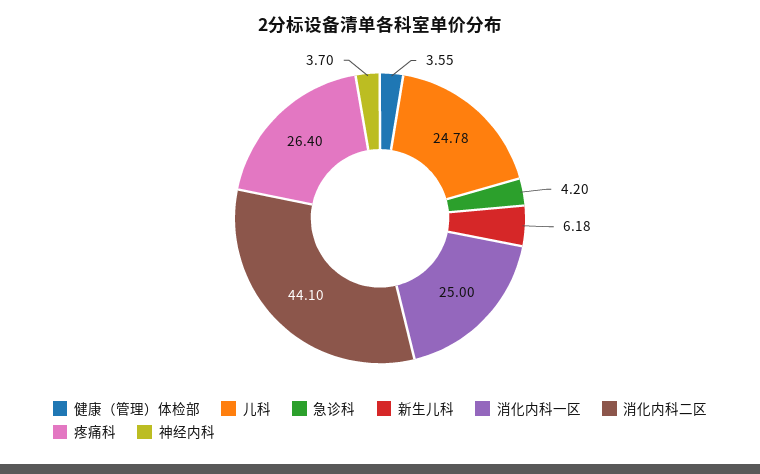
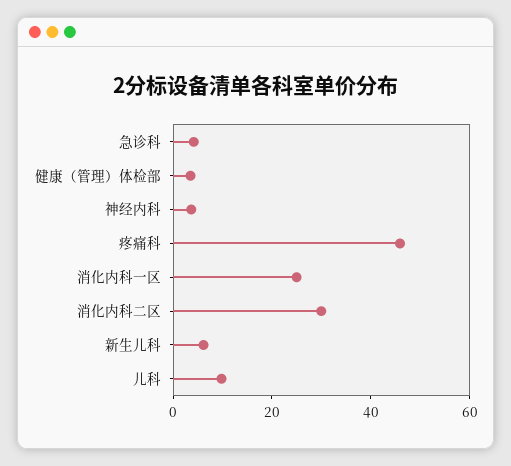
儿科: 24.78 -> 10
消化内科二区: 44.1 -> 30
疼痛科: 26.4 -> 45

